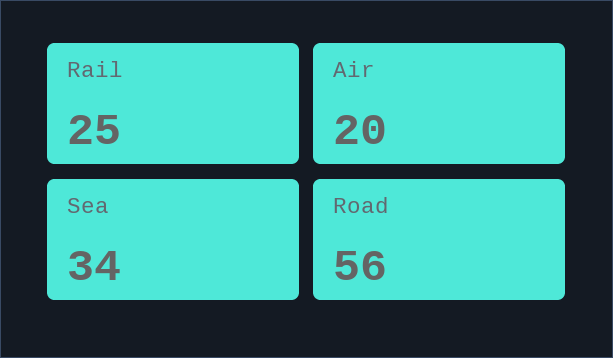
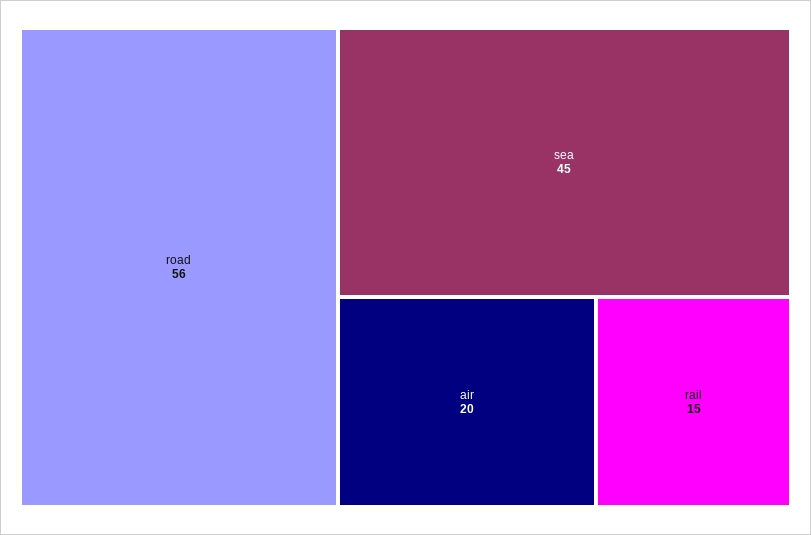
Rail: 25 -> 15
Sea: 34 -> 45

